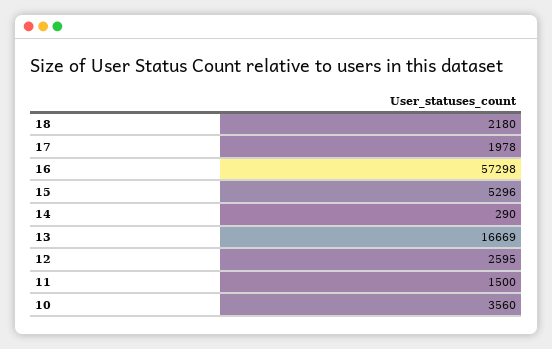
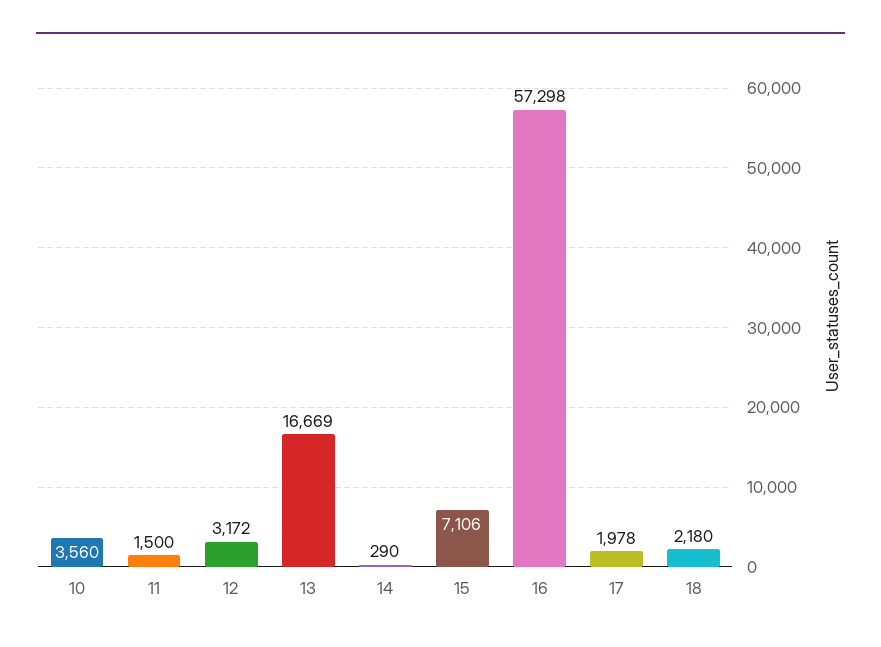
15: 5296 -> 7106
12: 2595 -> 3172

